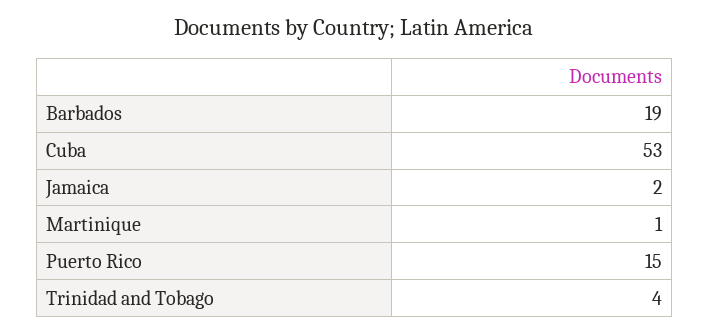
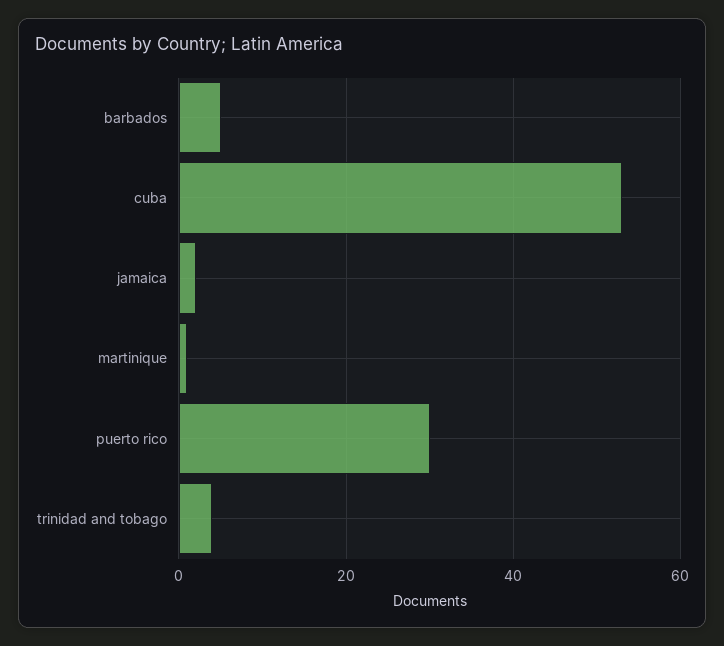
Barbados: 19 -> 5
Puerto Rico: 15 -> 30

